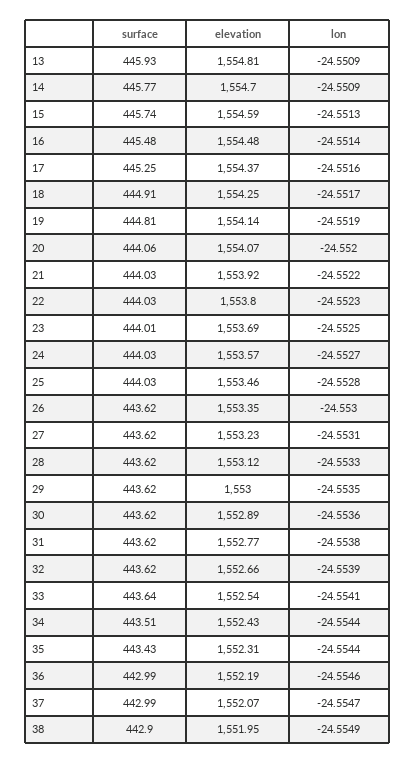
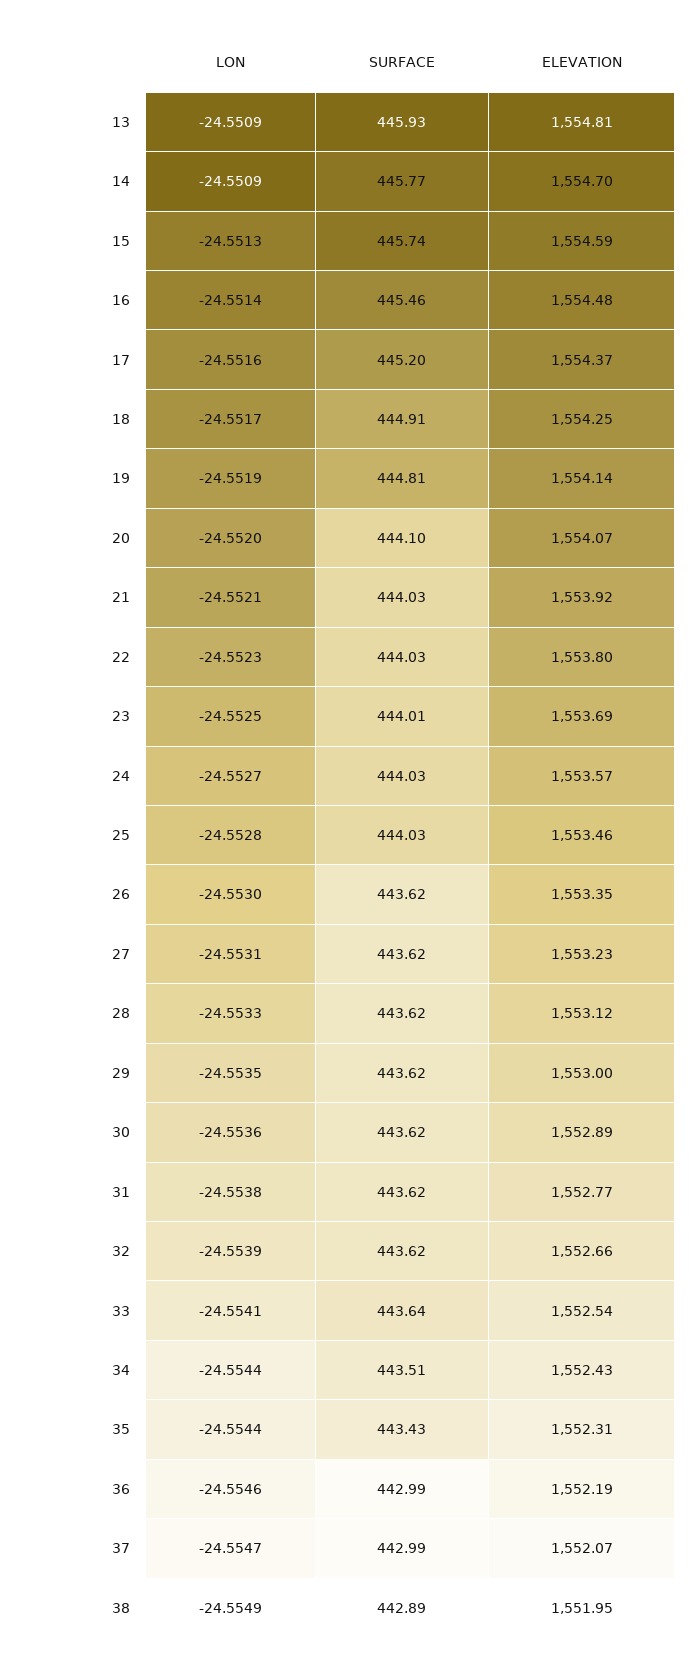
surface, 16: 445.48 -> 445.46
surface, 17: 445.25 -> 445.2
surface, 20: 444.06 -> 444.1
lon, 21: -24.5522 -> -24.5521
surface, 38: 442.9 -> 442.89

